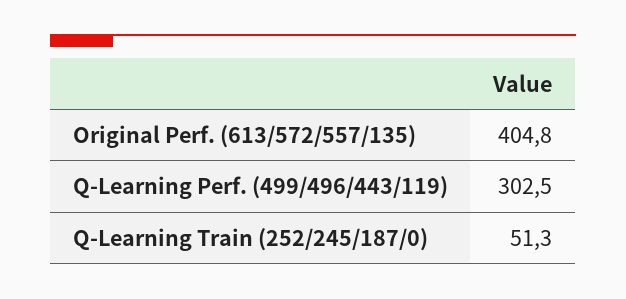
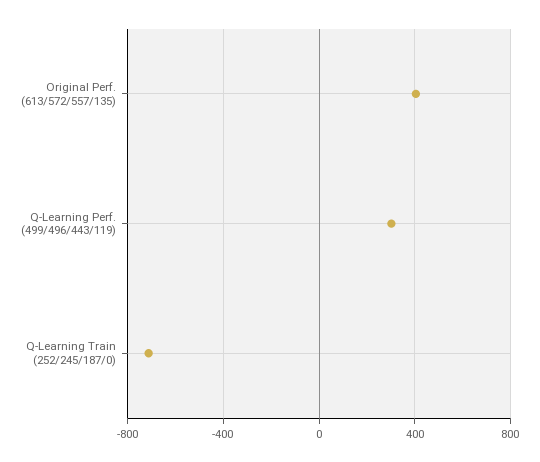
Q-Learning Train (252/245/187/0): 51.3 -> -700

